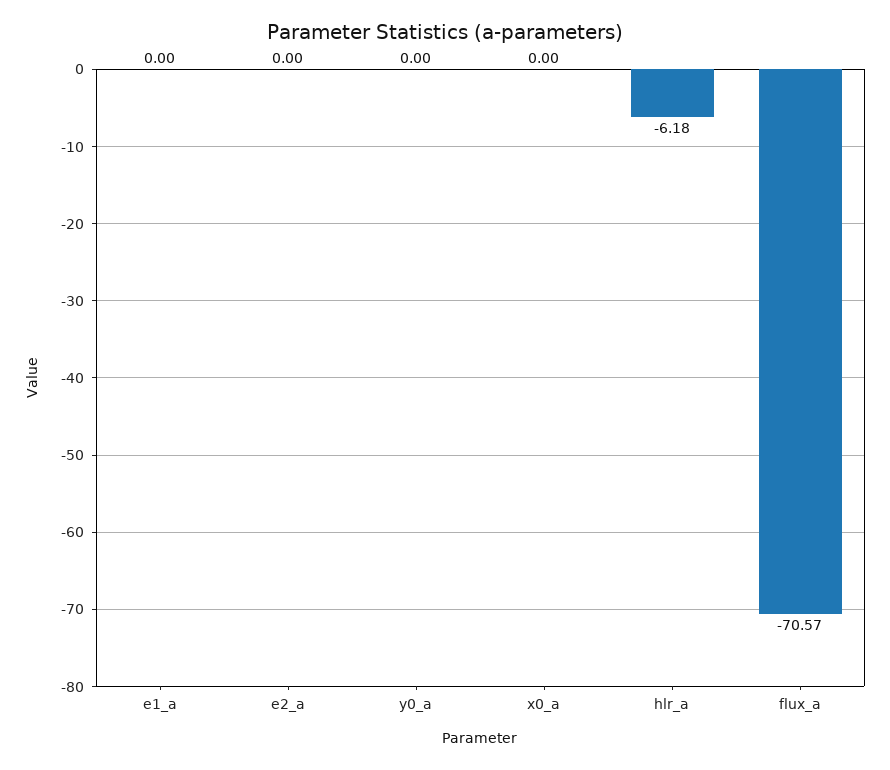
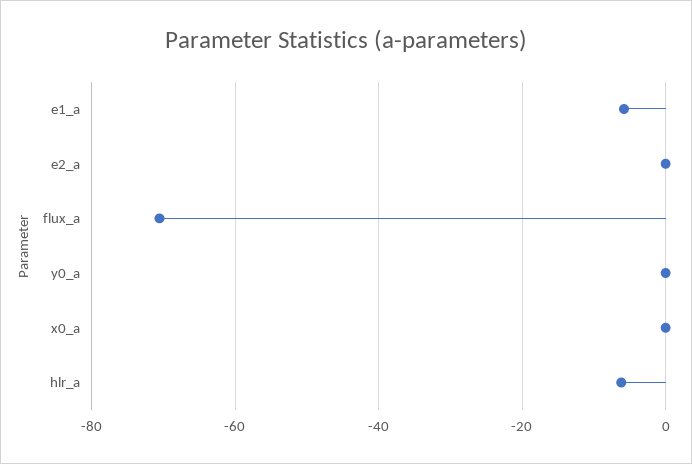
e1_a: 0 -> -6

